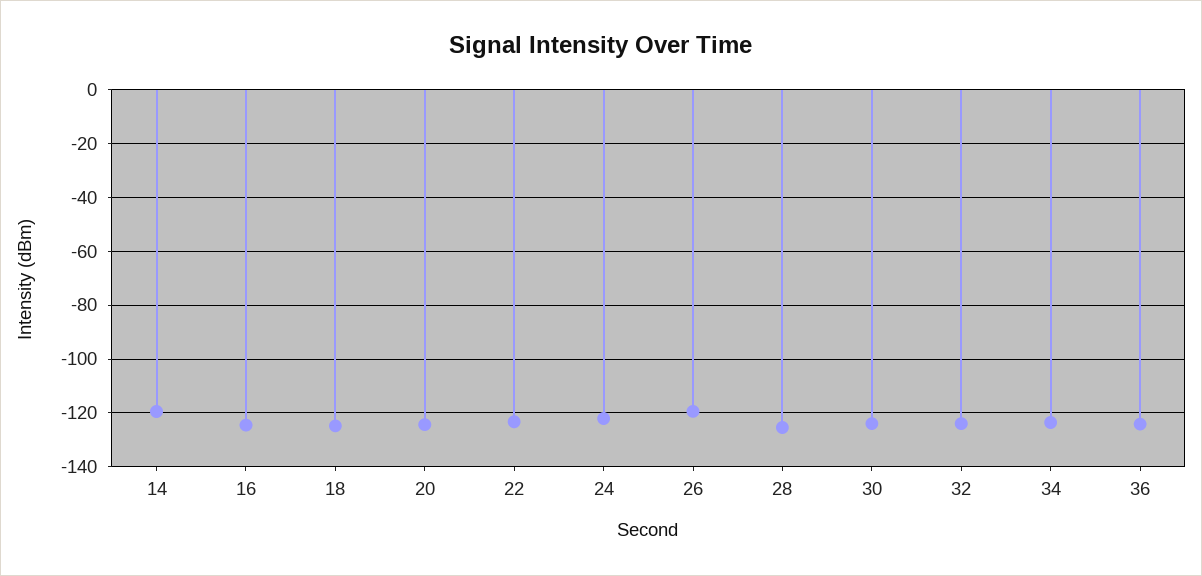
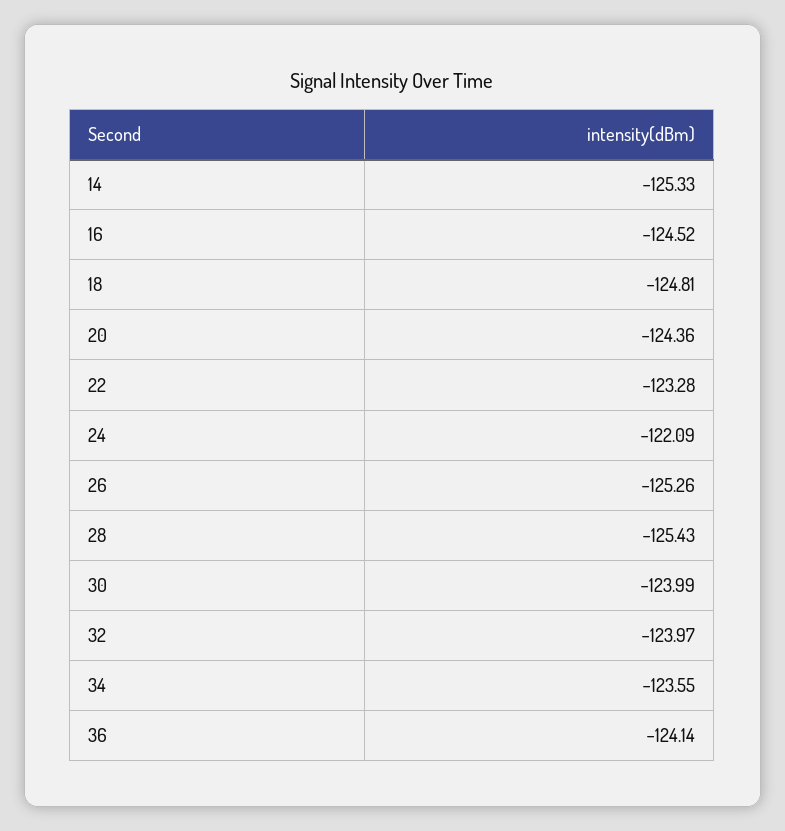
14: -120 -> -125.33
26: -120 -> -125.26

